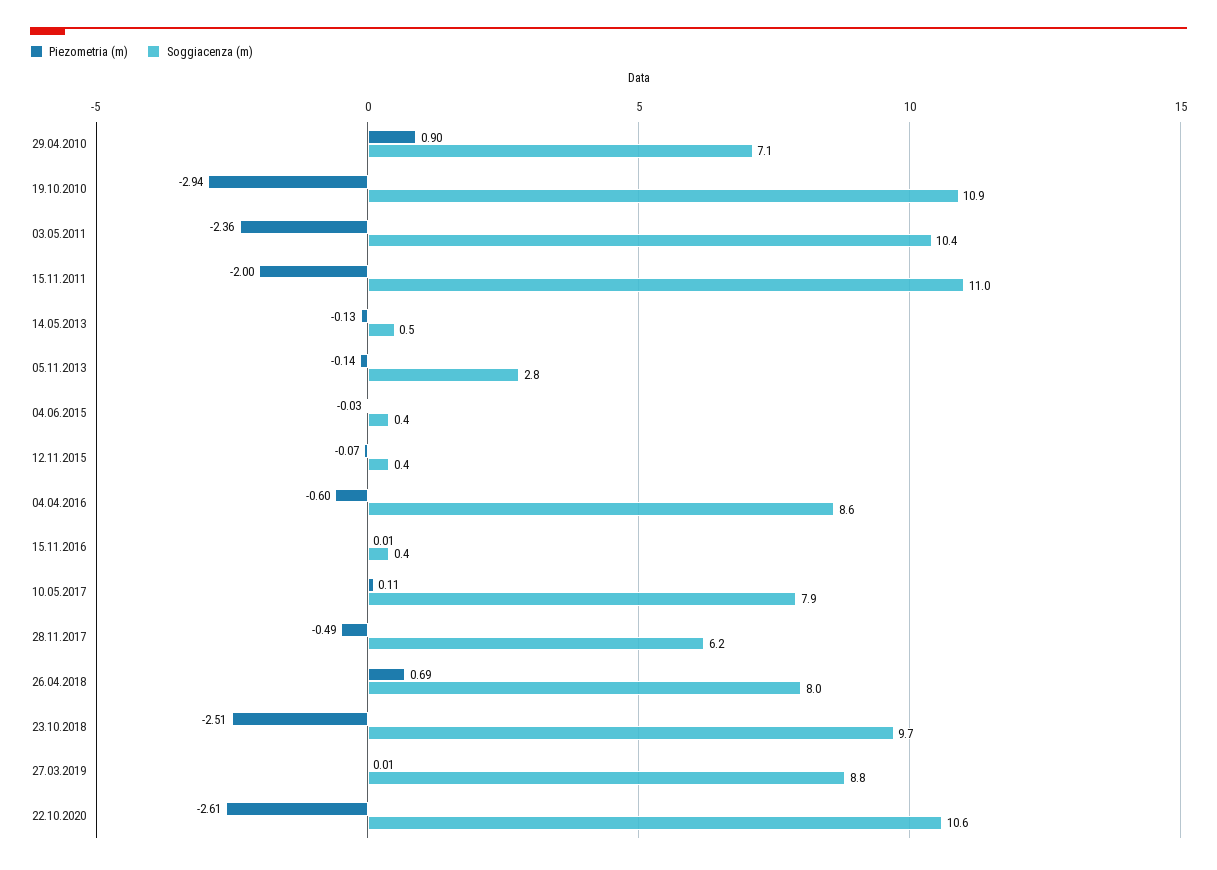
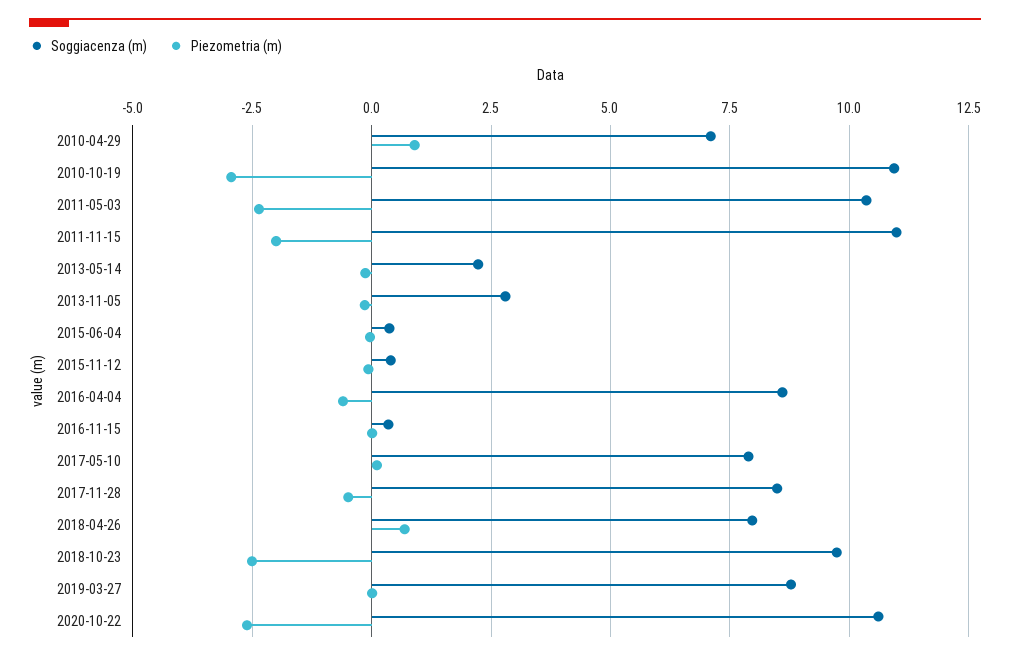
Soggiacenza (m), 14.05.2013: 0.5 -> 2.25
Soggiacenza (m), 28.11.2017: 6.2 -> 8.5

